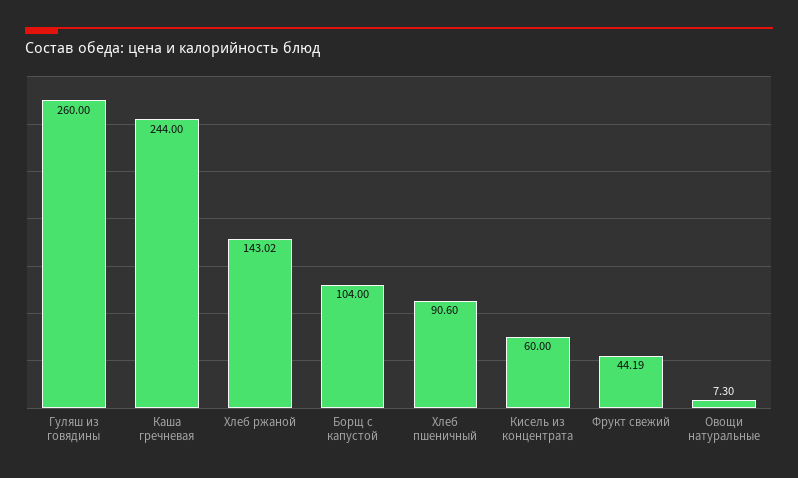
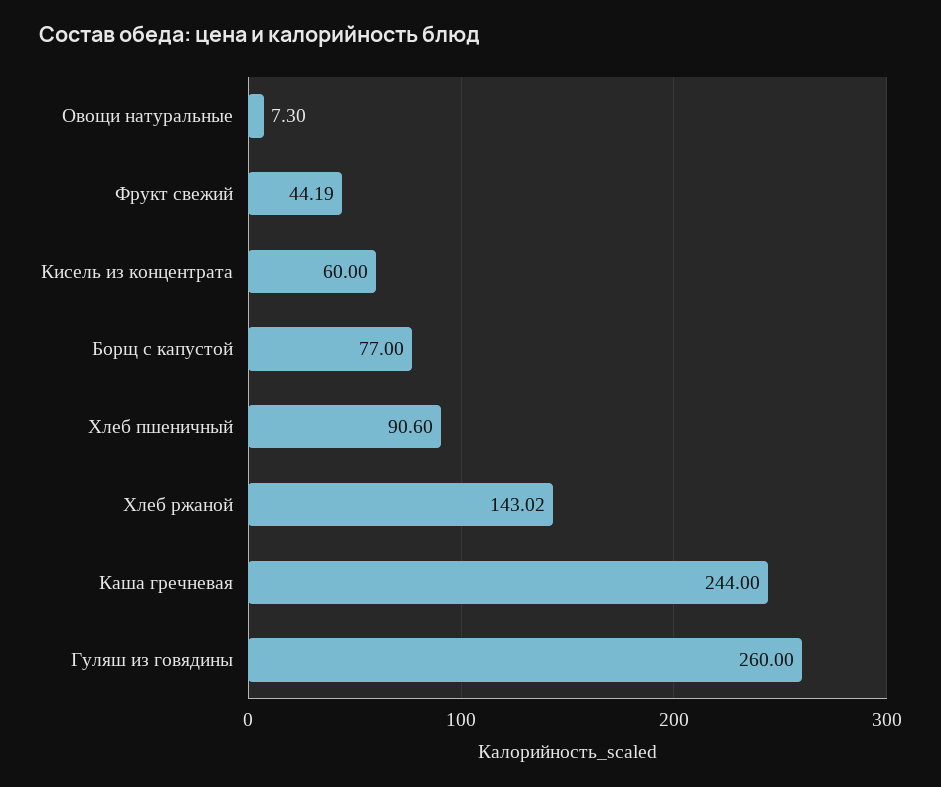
Борщ с капустой: 104 -> 77

